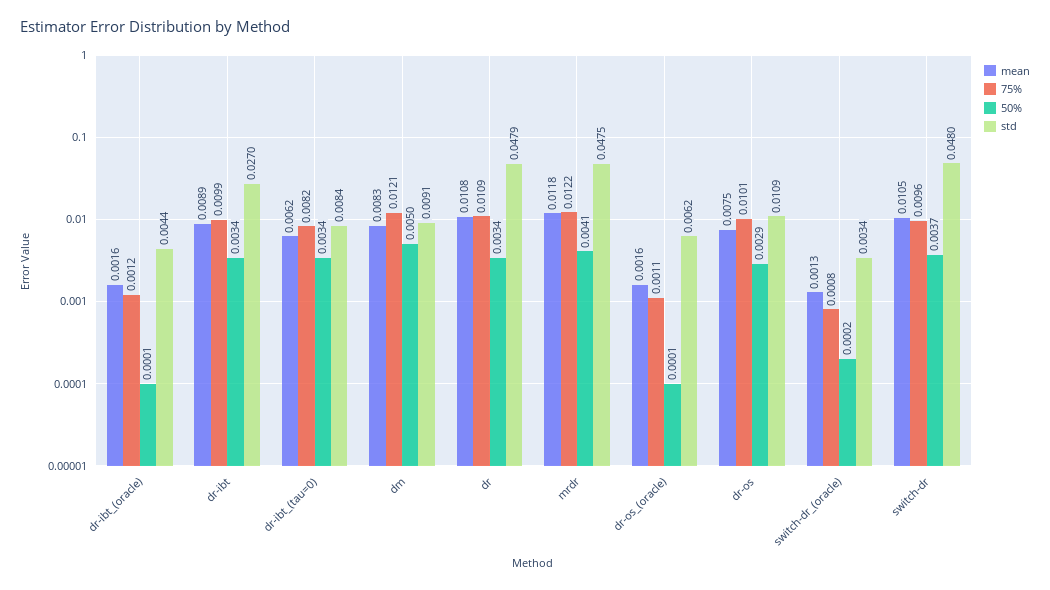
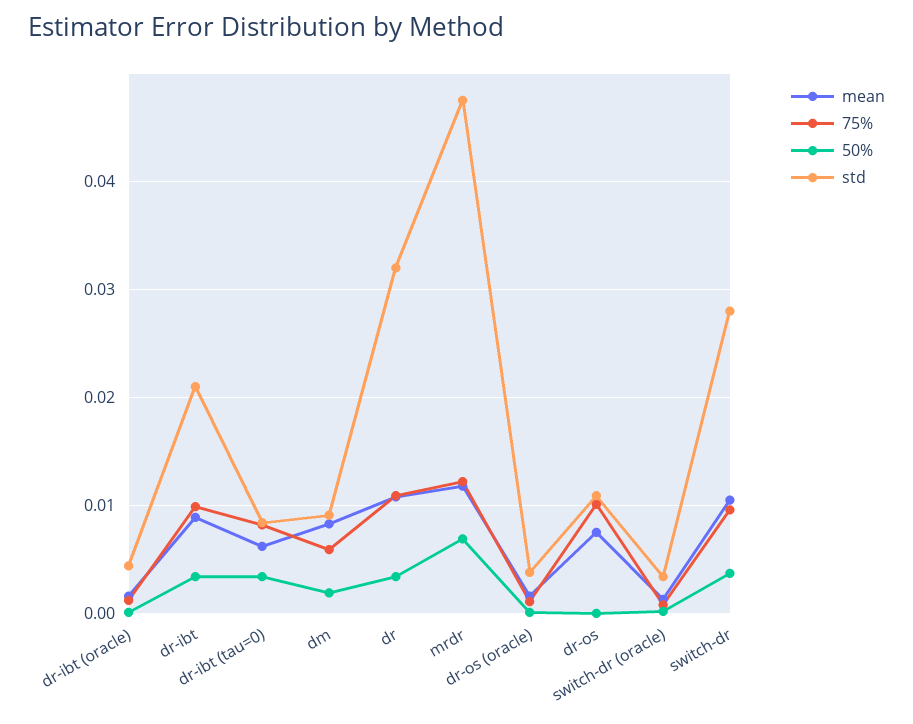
std, dr-ibt: 0.027 -> 0.021
75%, dm: 0.0121 -> 0.006
50%, dm: 0.005 -> 0.002
std, dr: 0.0479 -> 0.032
50%, mrdr: 0.0041 -> 0.007
std, dr-os_(oracle): 0.0062 -> 0.004
50%, dr-os: 0.0029 -> 0
std, switch-dr: 0.048 -> 0.028

